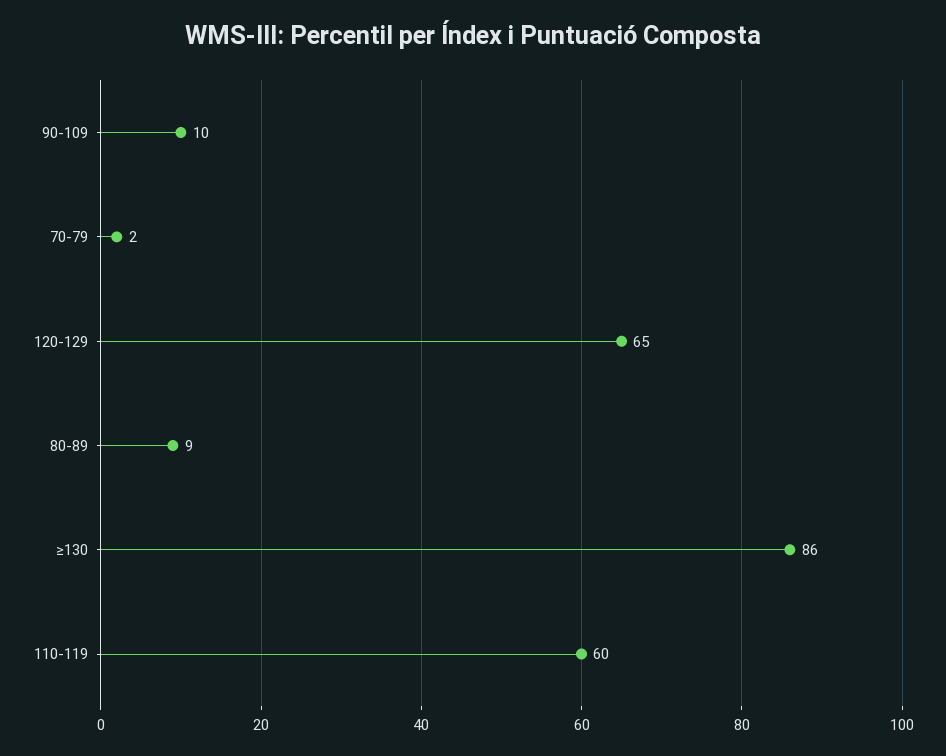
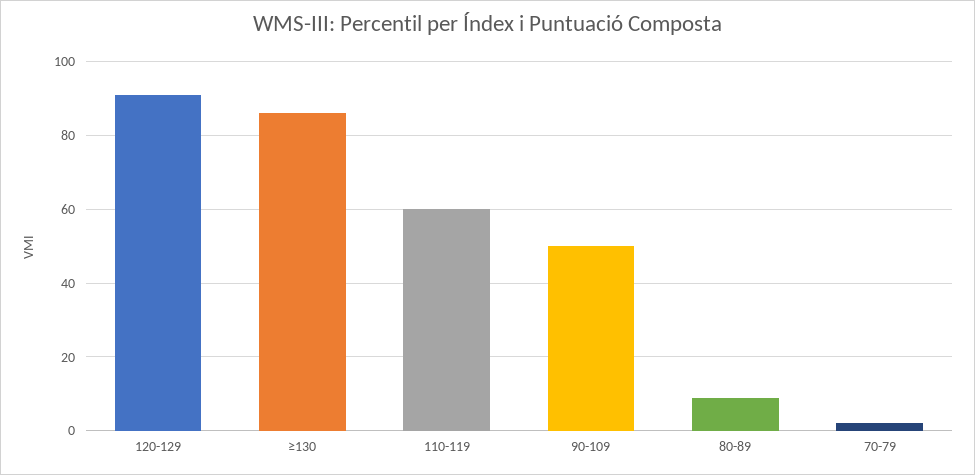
90-109: 10 -> 50
120-129: 65 -> 90

